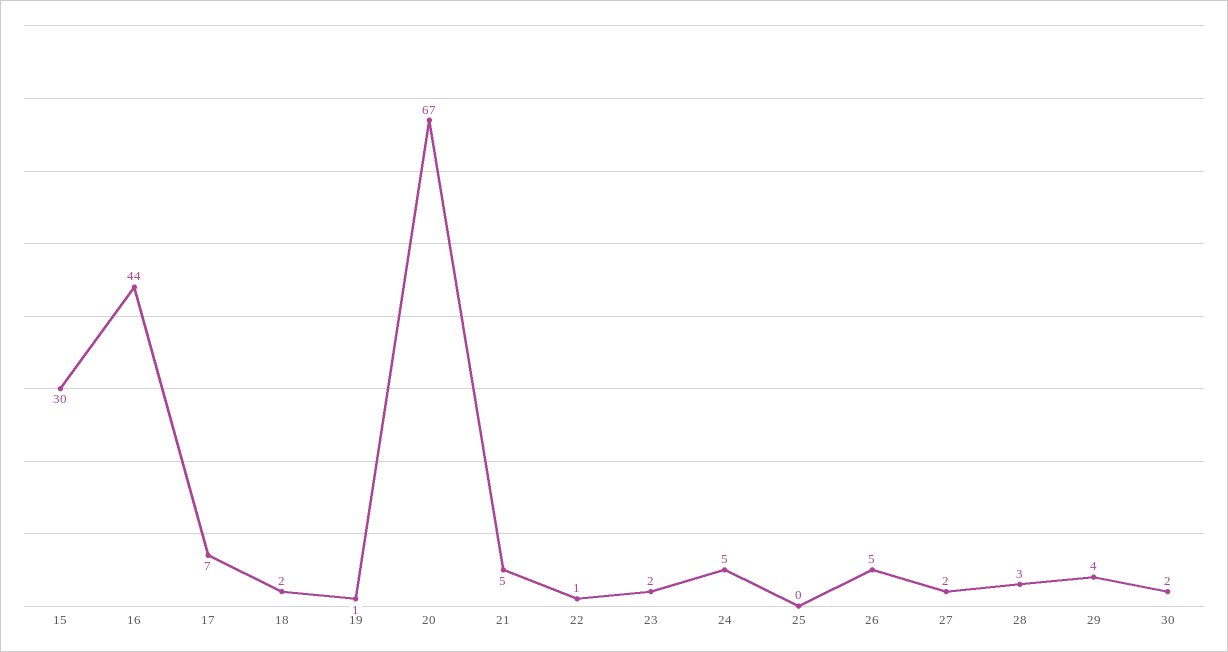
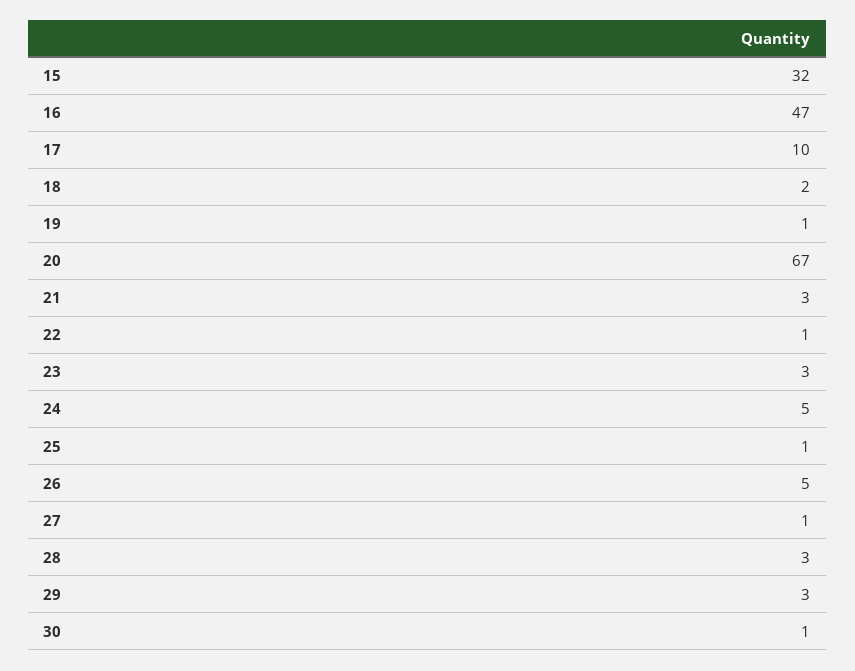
15: 30 -> 32
16: 44 -> 47
17: 7 -> 10
21: 5 -> 3
23: 2 -> 3
25: 0 -> 1
27: 2 -> 1
29: 4 -> 3
30: 2 -> 1

